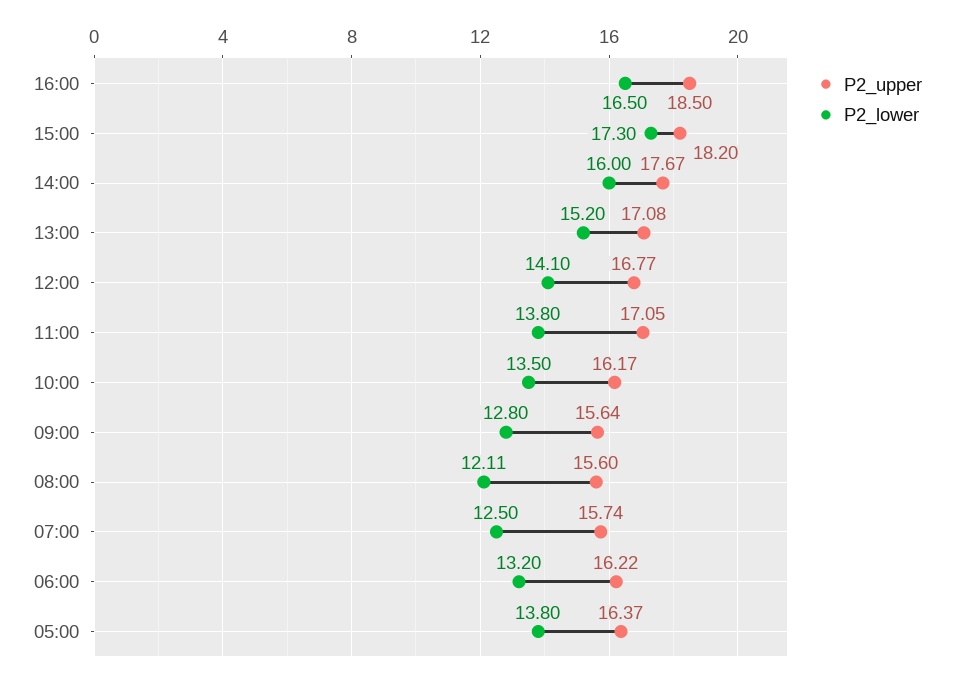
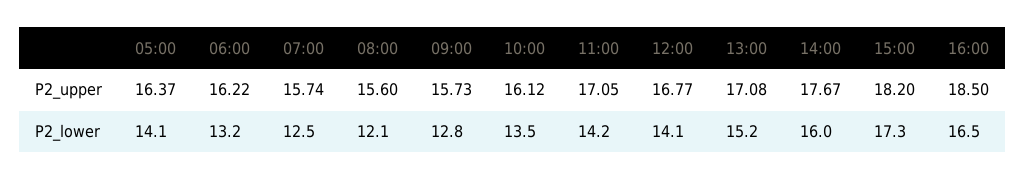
P2_lower, 11:00: 13.8 -> 14.2
P2_upper, 10:00: 16.17 -> 16.12
P2_upper, 09:00: 15.64 -> 15.73
P2_lower, 08:00: 12.11 -> 12.1
P2_lower, 05:00: 13.8 -> 14.1

